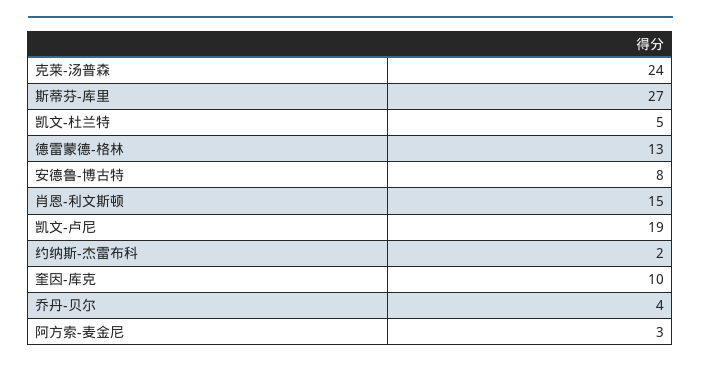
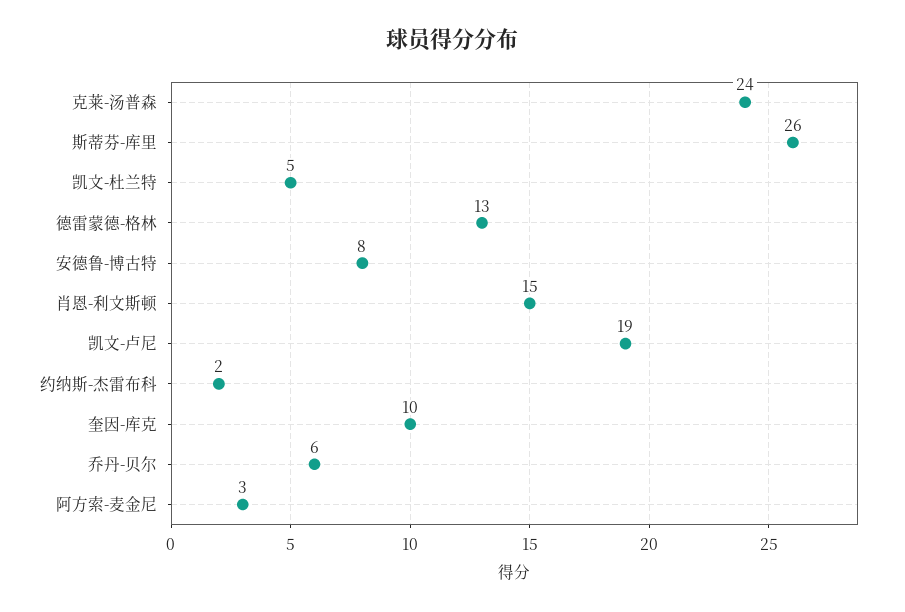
斯蒂芬-库里: 27 -> 26
乔丹-贝尔: 4 -> 6

